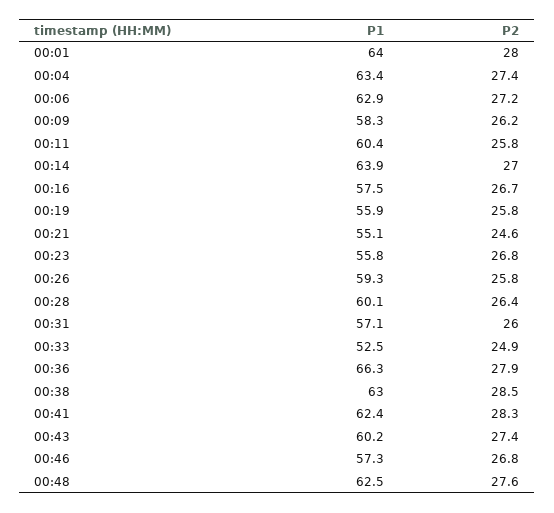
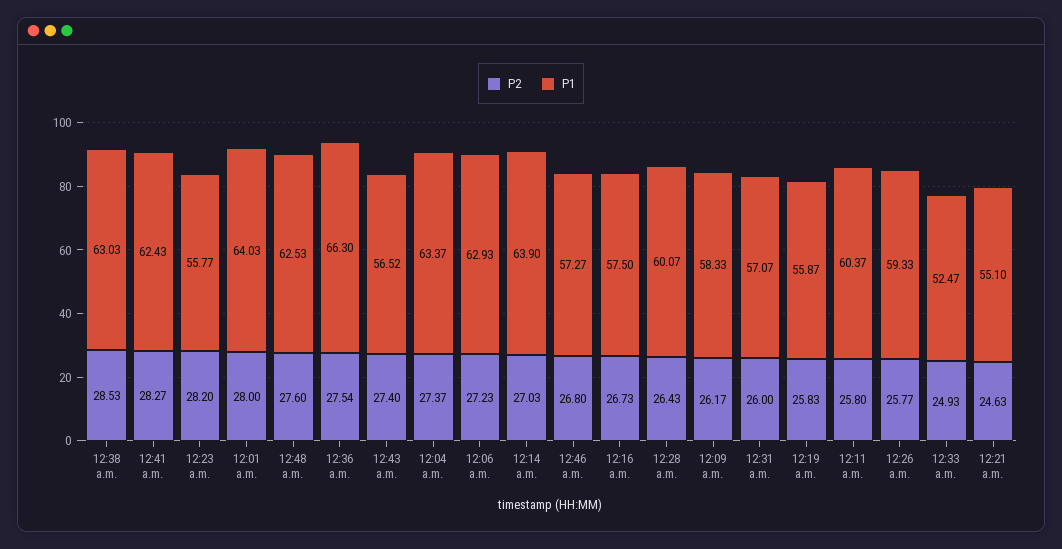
P2, 00:23: 26.8 -> 28.2
P2, 00:36: 27.9 -> 27.54
P1, 00:43: 60.2 -> 56.52

